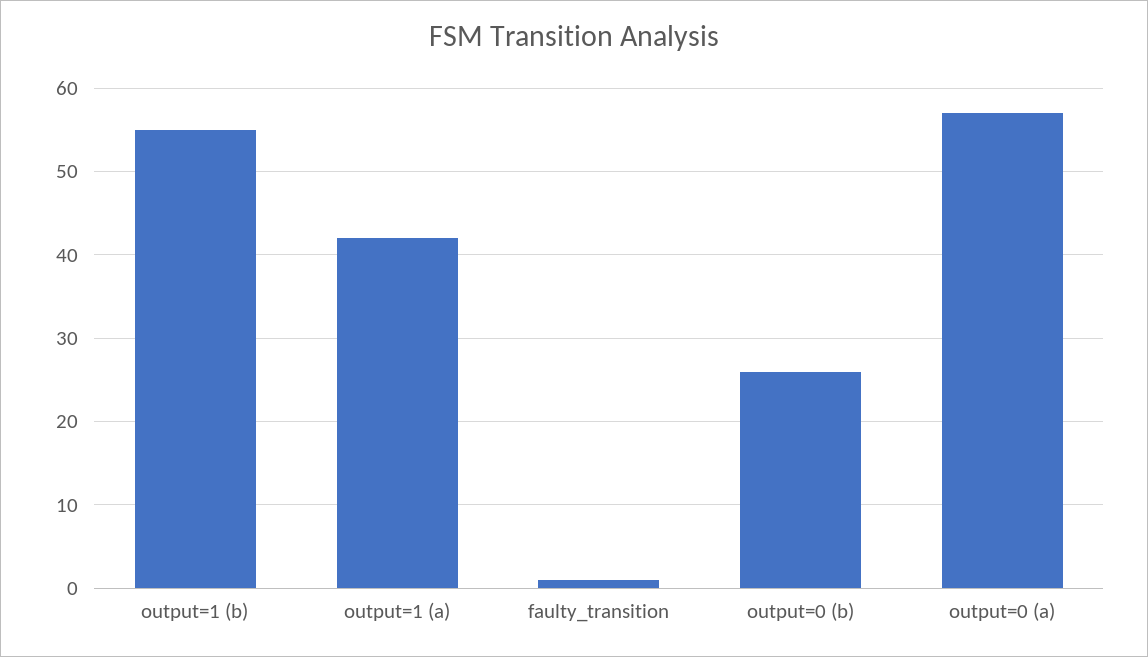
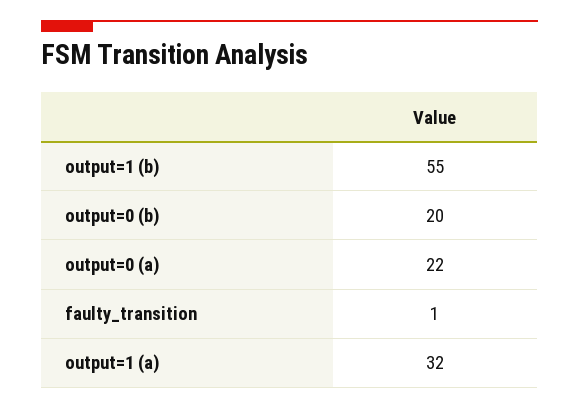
output=1 (a): 42 -> 32
output=0 (b): 26 -> 20
output=0 (a): 57 -> 22

